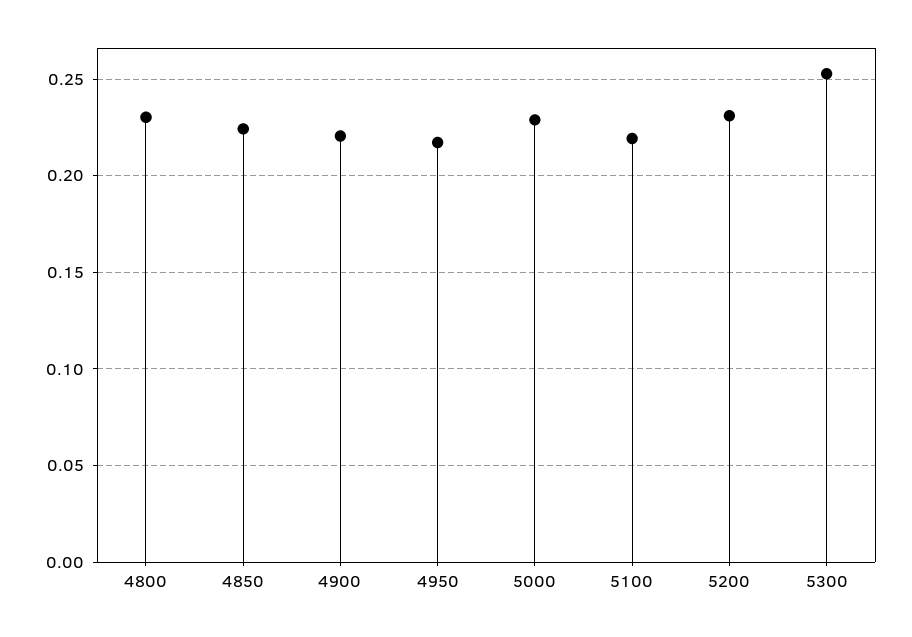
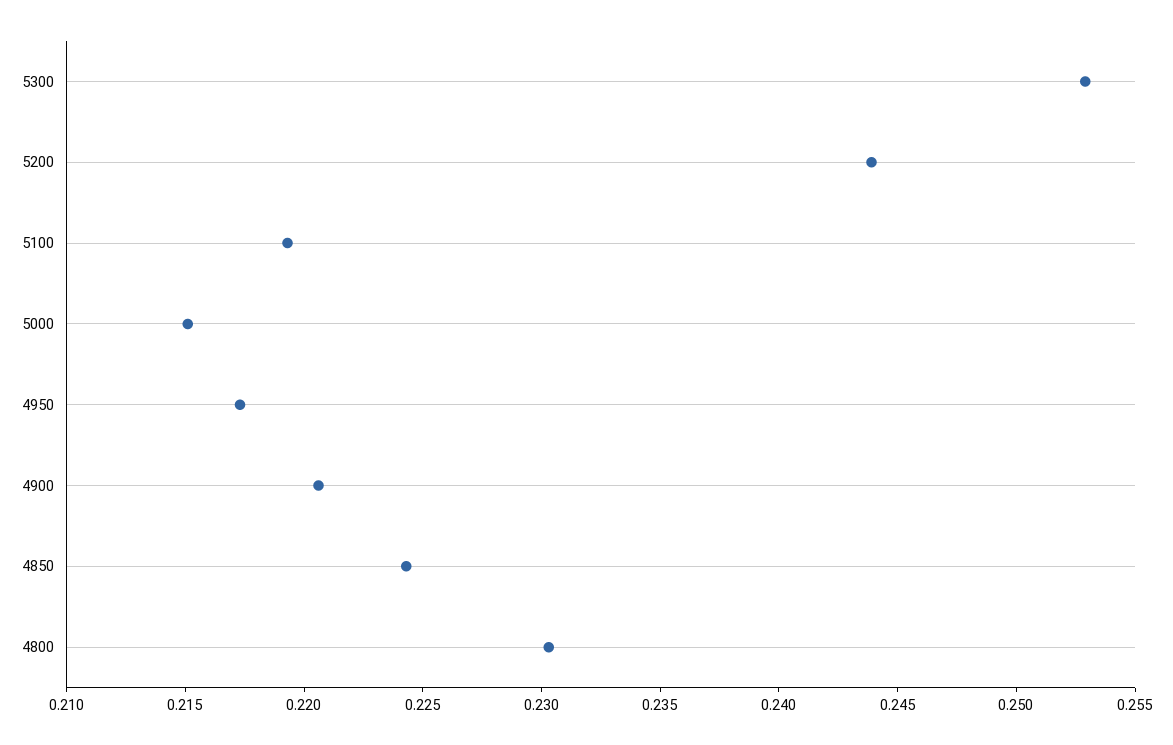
5000: 0.23 -> 0.215
5200: 0.23 -> 0.244

